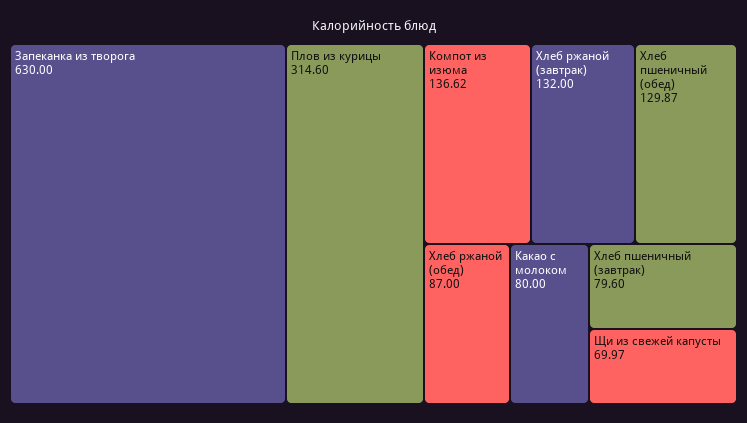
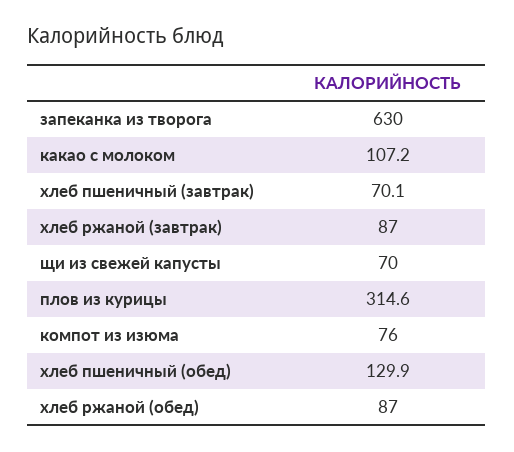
Компот из изюма: 136.62 -> 76
Хлеб ржаной (завтрак): 132 -> 87
Какао с молоком: 80 -> 107.2
Хлеб пшеничный (завтрак): 79.6 -> 70.1

